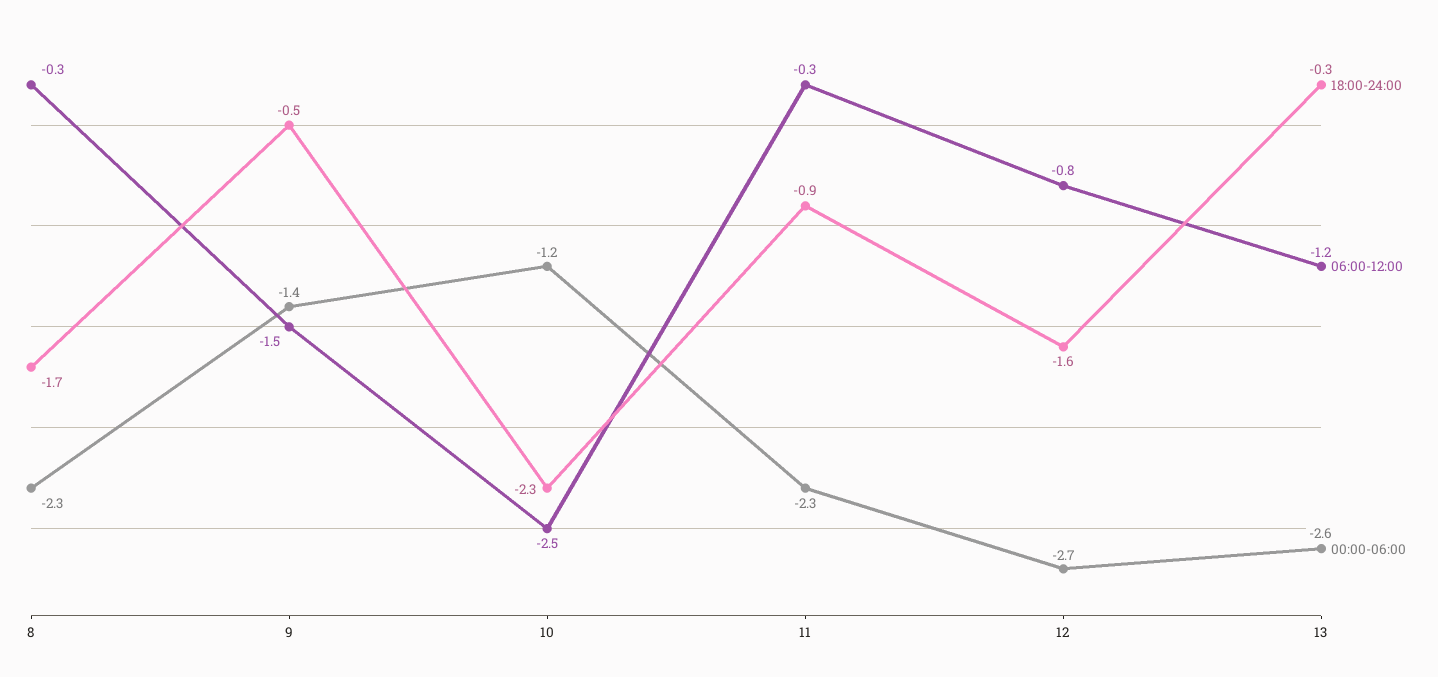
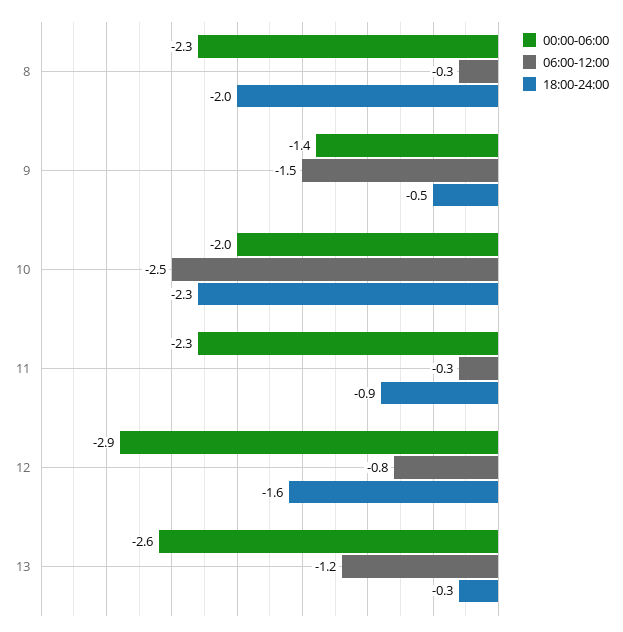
18:00-24:00, 8: -1.7 -> -2
00:00-06:00, 10: -1.2 -> -2
00:00-06:00, 12: -2.7 -> -2.9

